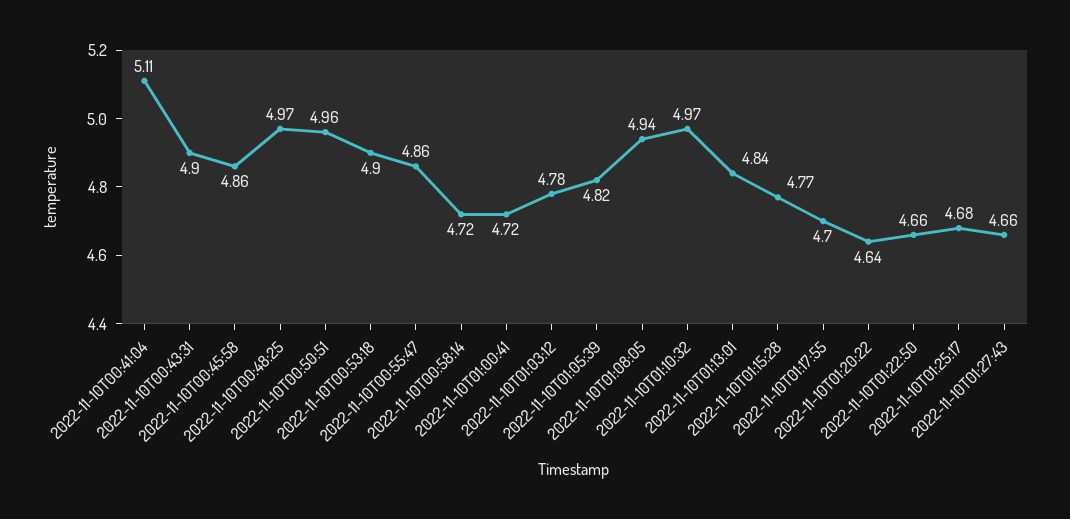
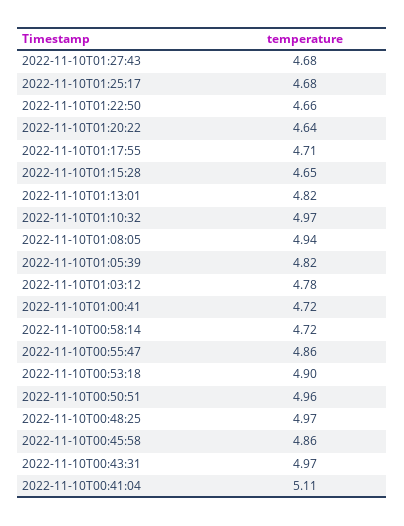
2022-11-10T00:43:31: 4.9 -> 4.97
2022-11-10T01:13:01: 4.84 -> 4.82
2022-11-10T01:15:28: 4.77 -> 4.65
2022-11-10T01:17:55: 4.7 -> 4.71
2022-11-10T01:27:43: 4.66 -> 4.68

